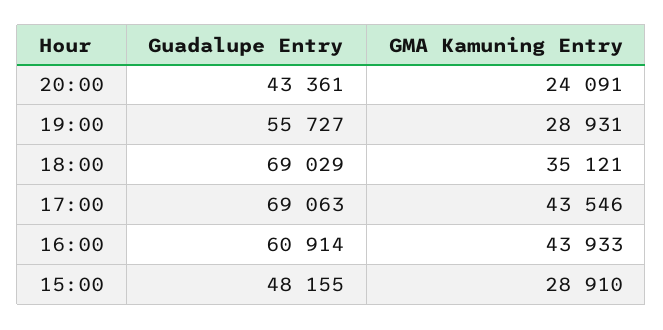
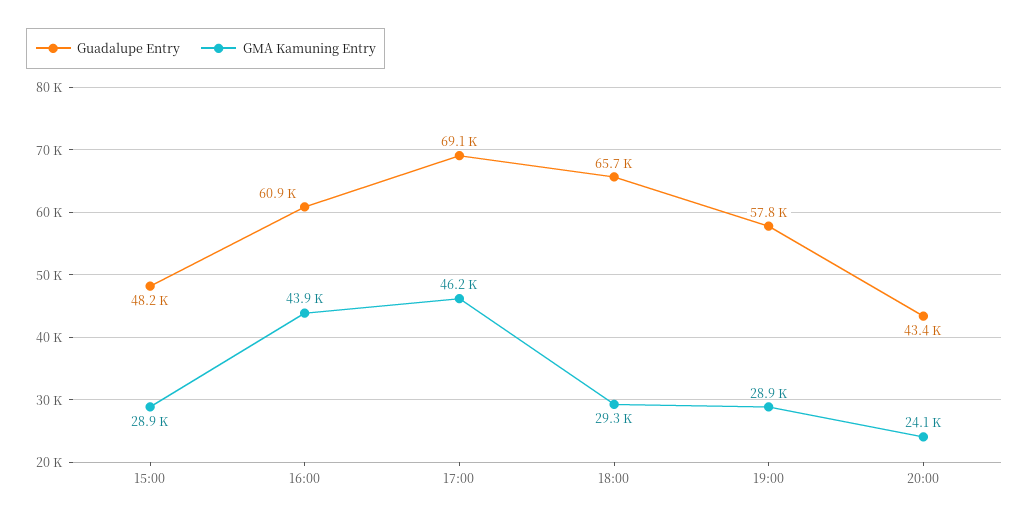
Guadalupe Entry, 19:00: 55727 -> 57800
Guadalupe Entry, 18:00: 69029 -> 65700
GMA Kamuning Entry, 18:00: 35121 -> 29300
GMA Kamuning Entry, 17:00: 43546 -> 46200

